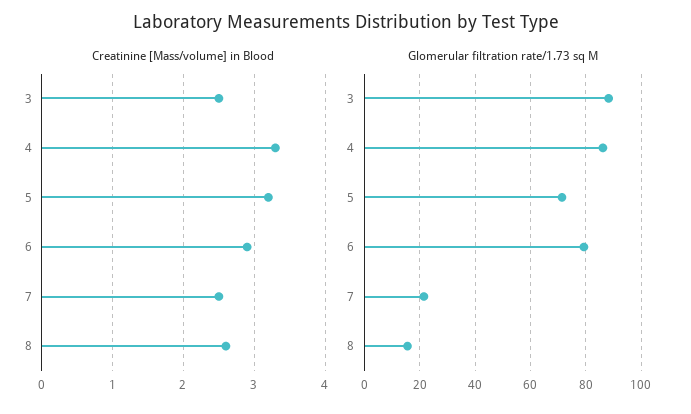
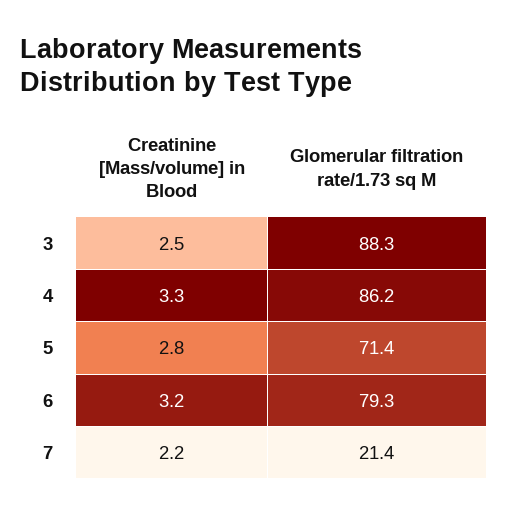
Creatinine [Mass/volume] in Blood, 5: 3.2 -> 2.8
Creatinine [Mass/volume] in Blood, 6: 2.9 -> 3.2
Creatinine [Mass/volume] in Blood, 7: 2.5 -> 2.2
Creatinine [Mass/volume] in Blood, 8: 2.6 -> none
Glomerular filtration rate/1.73 sq M, 8: 15 -> none

